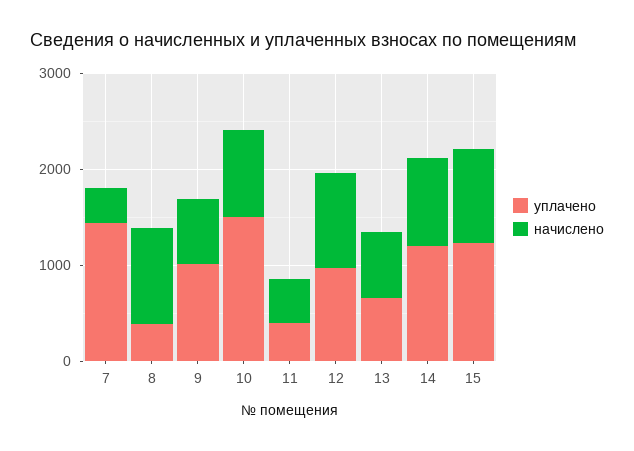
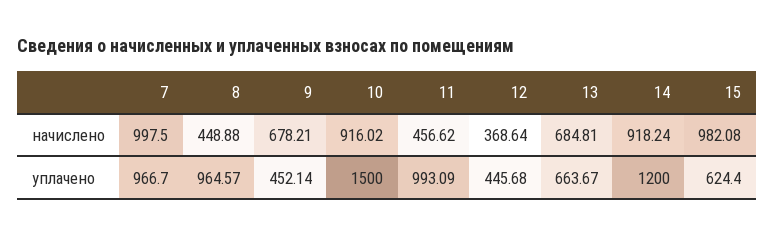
уплачено, 7: 1400 -> 966.7
начислено, 7: 400 -> 997.5
уплачено, 8: 400 -> 964.57
начислено, 8: 1000 -> 448.88
уплачено, 9: 1000 -> 452.14
уплачено, 11: 400 -> 993.09
уплачено, 12: 1000 -> 445.68
начислено, 12: 1000 -> 368.64
уплачено, 15: 1200 -> 624.4

